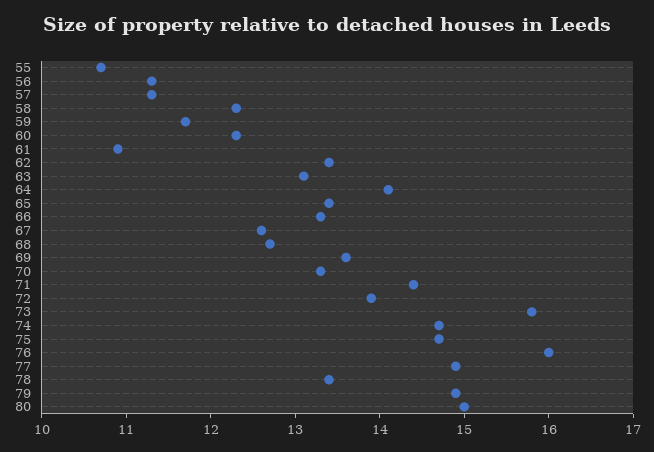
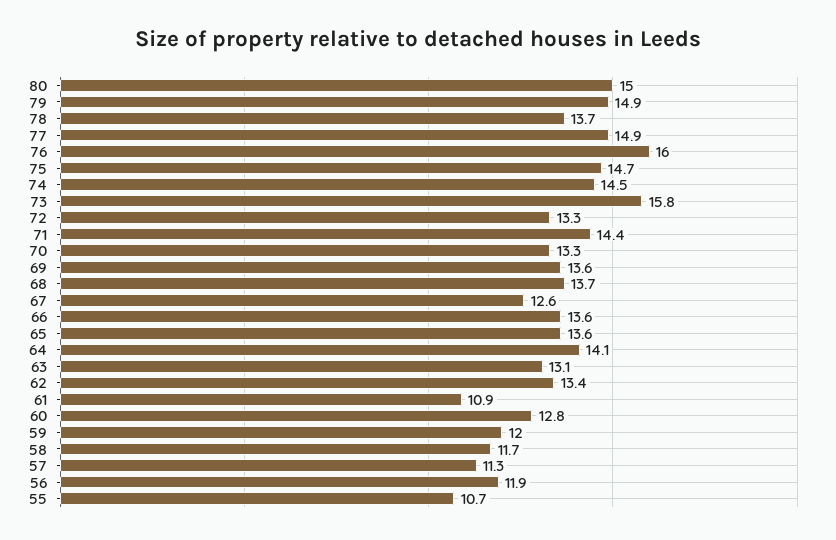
56: 11.3 -> 11.9
58: 12.3 -> 11.7
59: 11.7 -> 12
60: 12.3 -> 12.8
65: 13.4 -> 13.6
66: 13.3 -> 13.6
68: 12.7 -> 13.7
72: 13.9 -> 13.3
74: 14.7 -> 14.5
78: 13.4 -> 13.7

